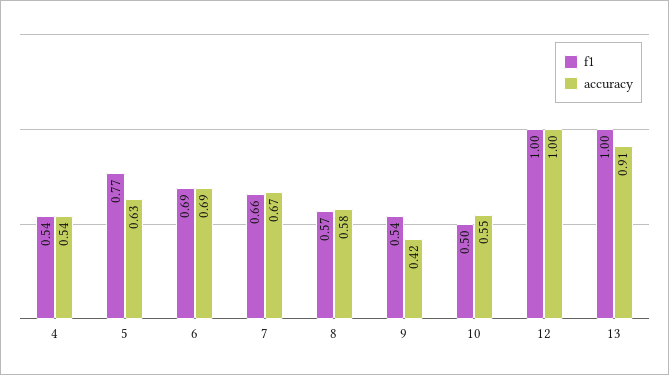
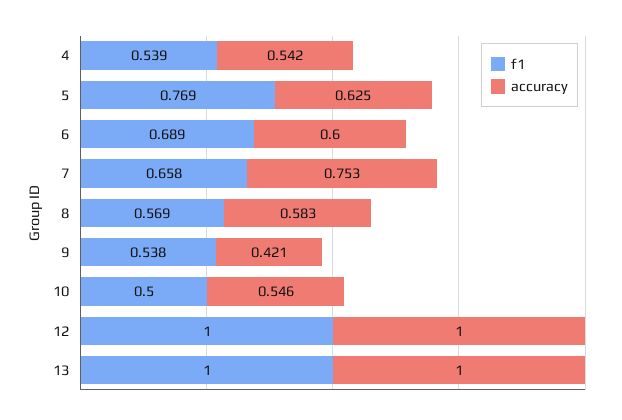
accuracy, 6: 0.69 -> 0.6
accuracy, 7: 0.67 -> 0.753
accuracy, 13: 0.91 -> 1

